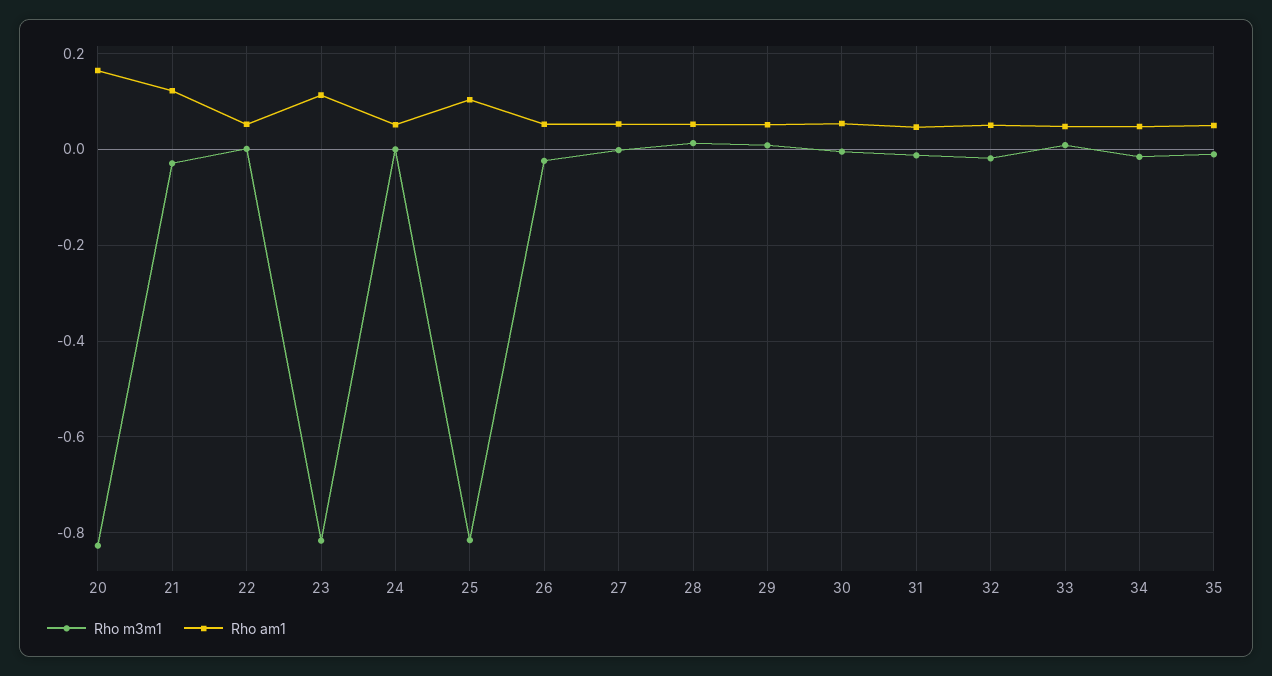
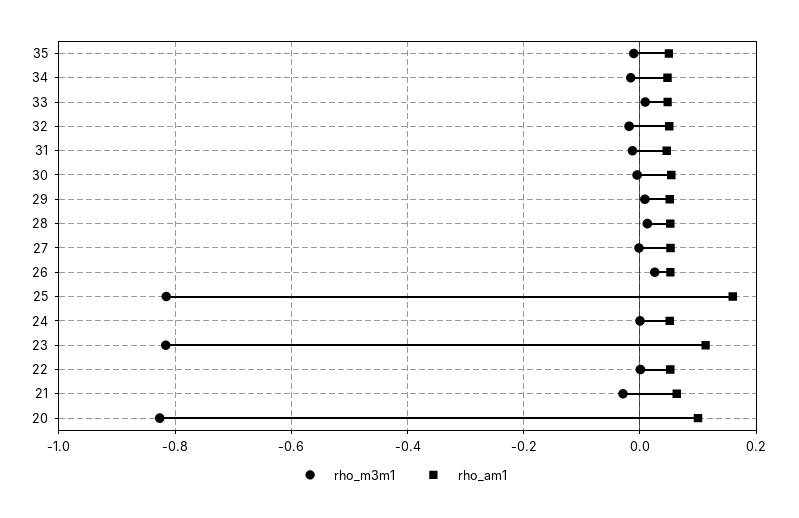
Rho am1, 20: 0.16 -> 0.1
Rho am1, 21: 0.12 -> 0.06
Rho am1, 25: 0.1 -> 0.16
Rho m3m1, 26: -0.02 -> 0.02

